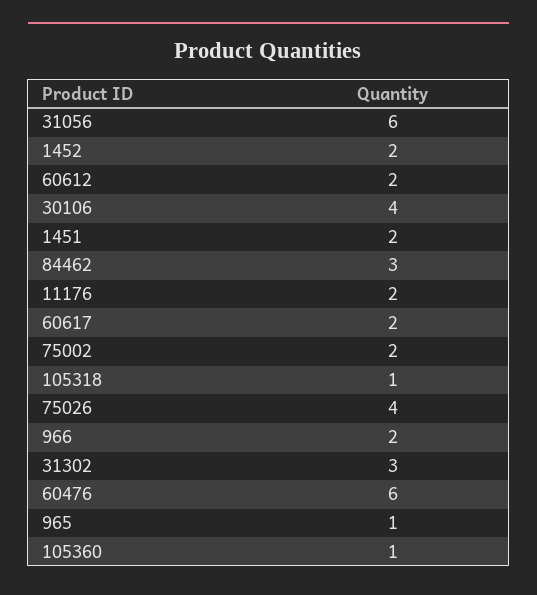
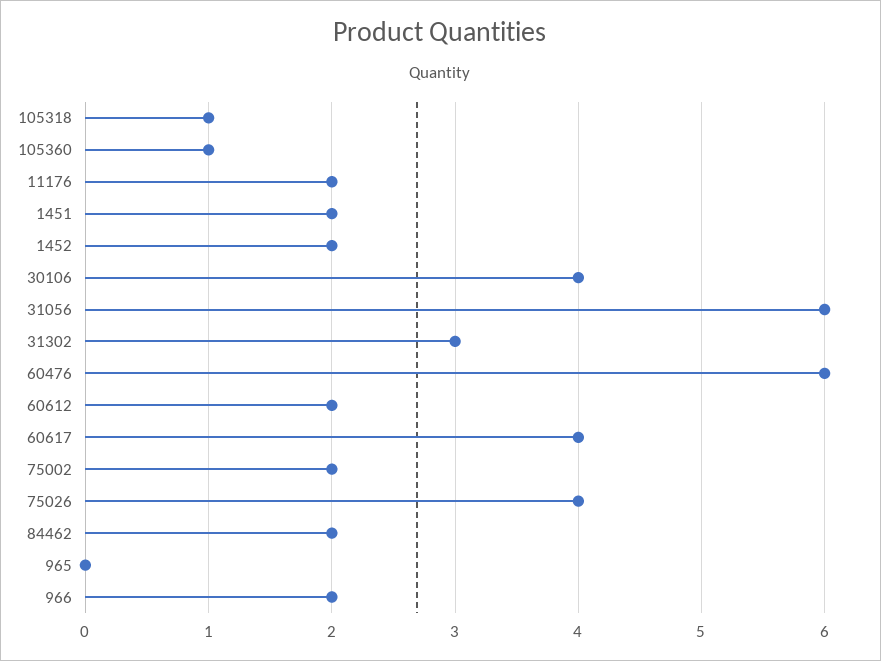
84462: 3 -> 2
60617: 2 -> 4
965: 1 -> 0

